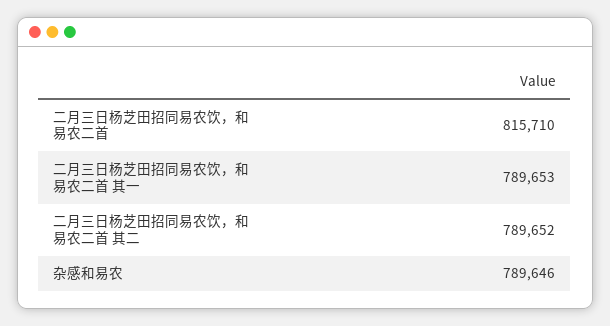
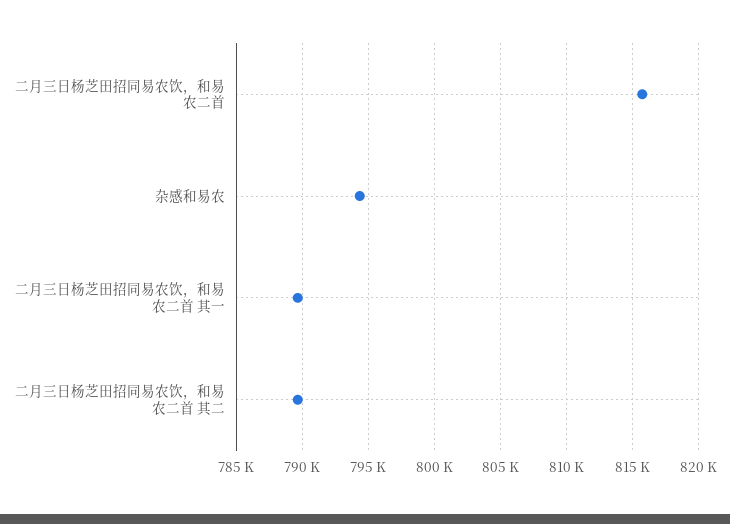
杂感和易农: 789646 -> 794500

